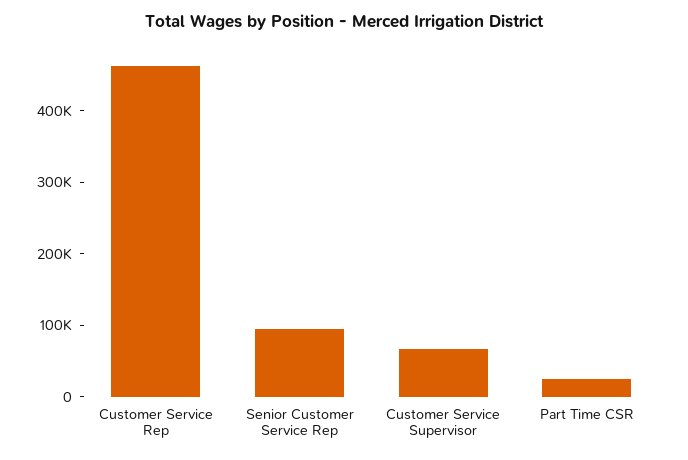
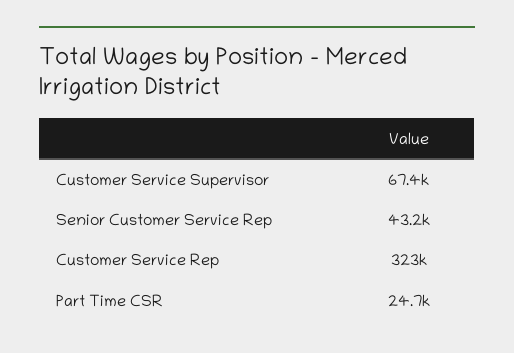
Customer Service Rep: 460000 -> 323000
Senior Customer Service Rep: 100000 -> 43200

